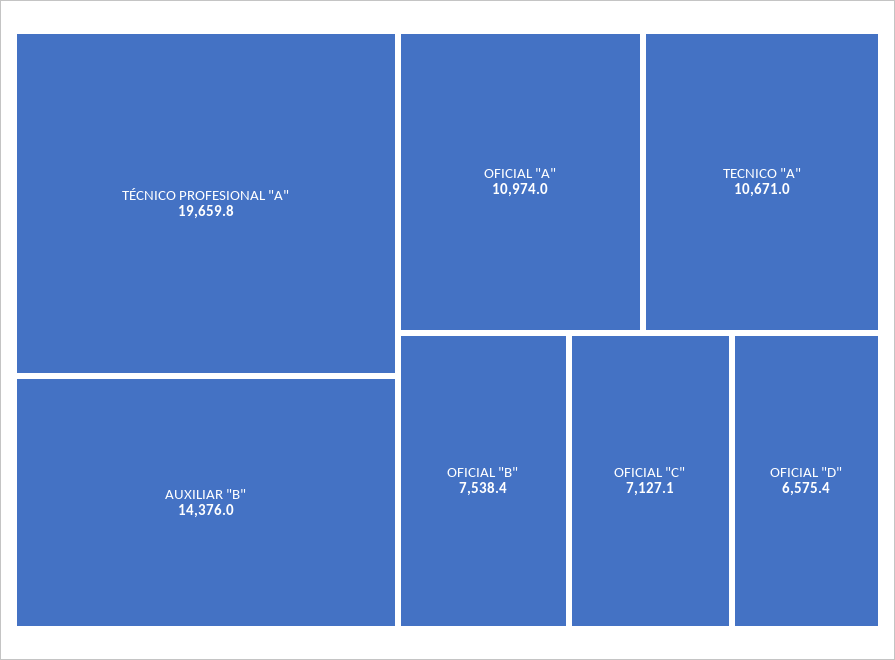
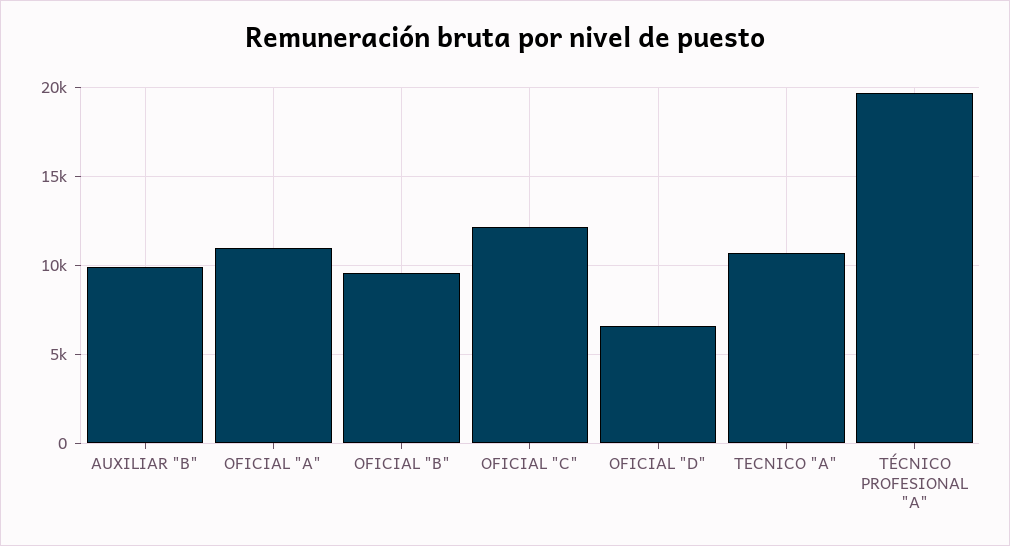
AUXILIAR "B": 14376 -> 10000
OFICIAL "B": 7538.4 -> 9500
OFICIAL "C": 7127.1 -> 12000

